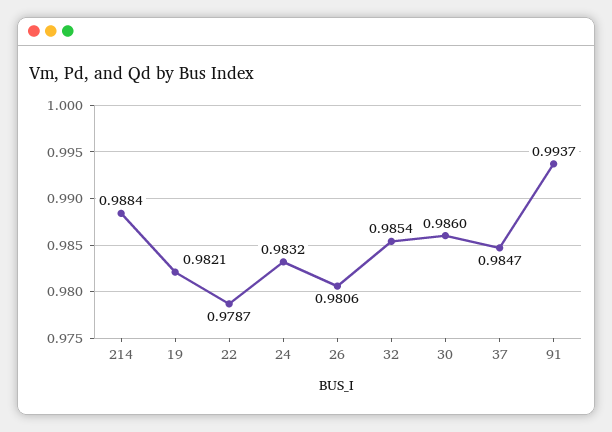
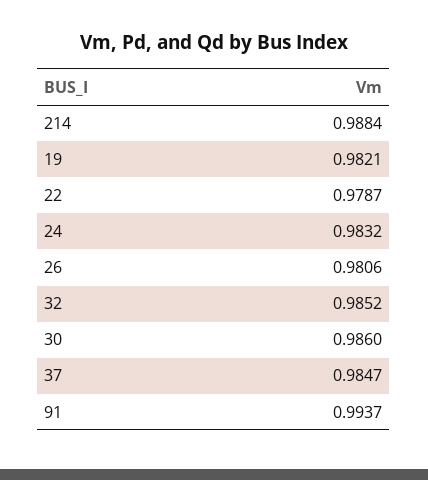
32: 0.9854 -> 0.9852

